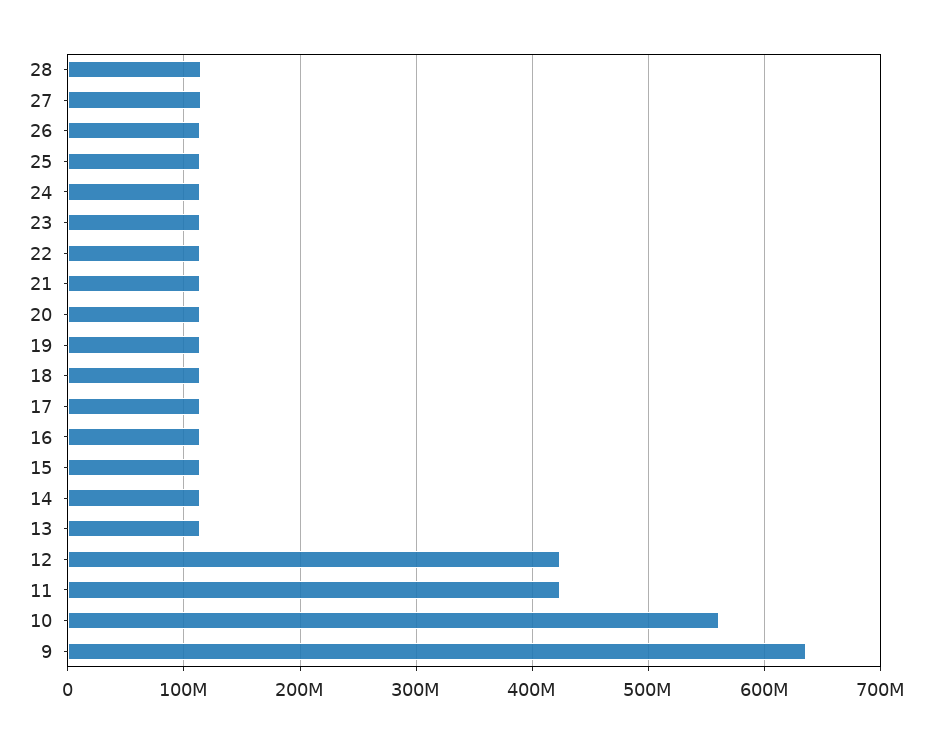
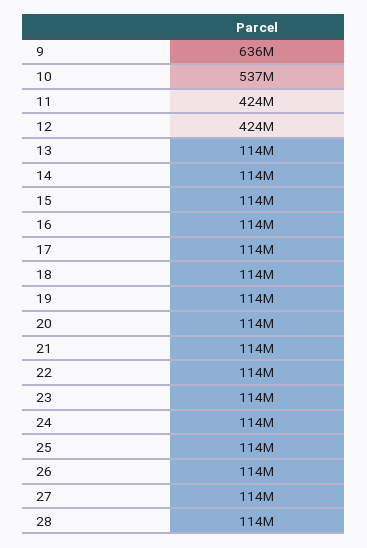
10: 560000000 -> 537000000

